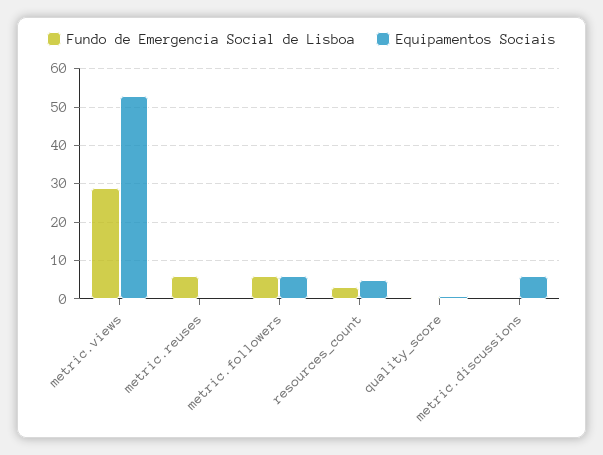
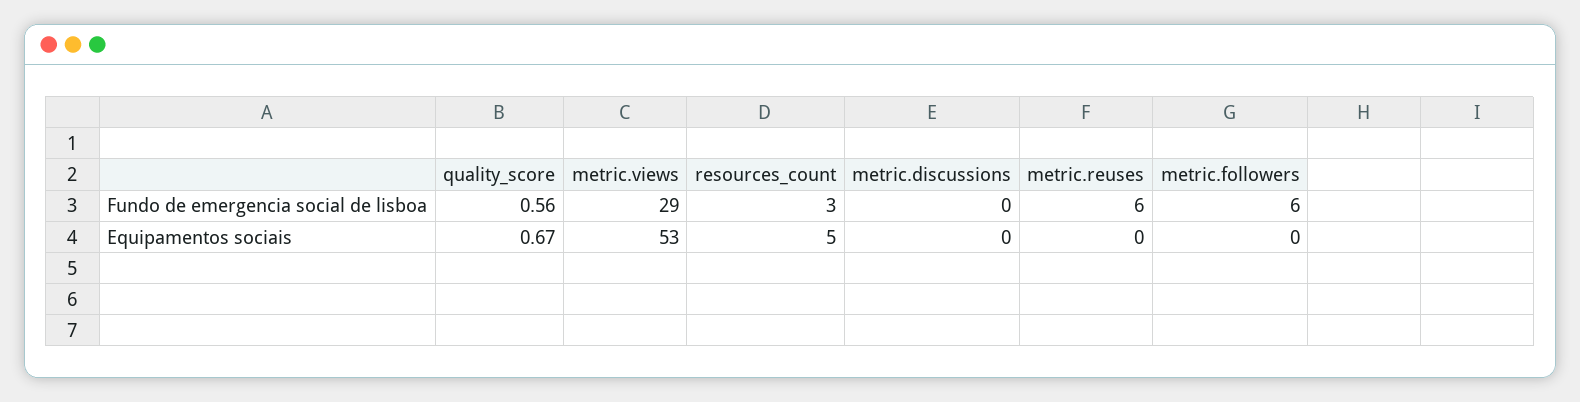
Equipamentos Sociais, metric.followers: 6 -> 0
Equipamentos Sociais, metric.discussions: 6 -> 0

